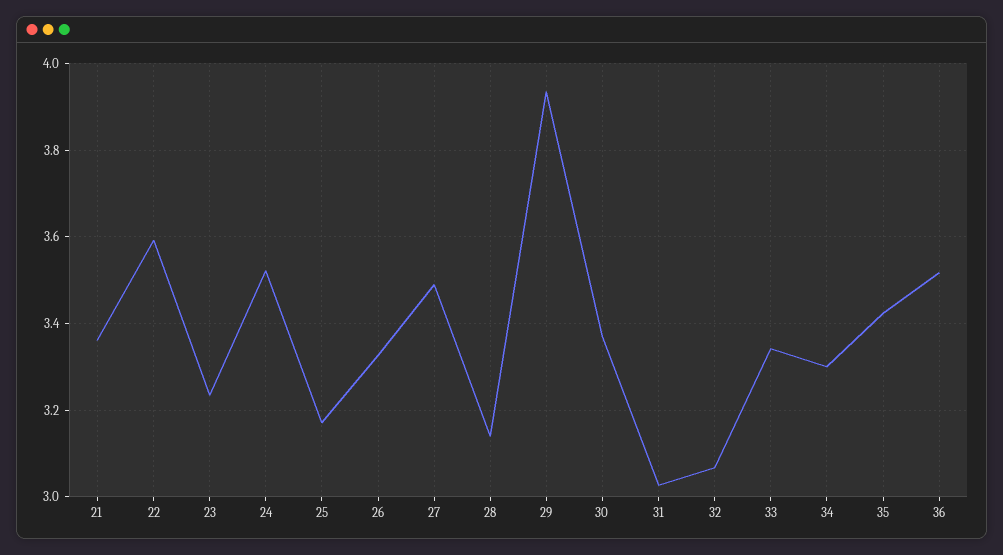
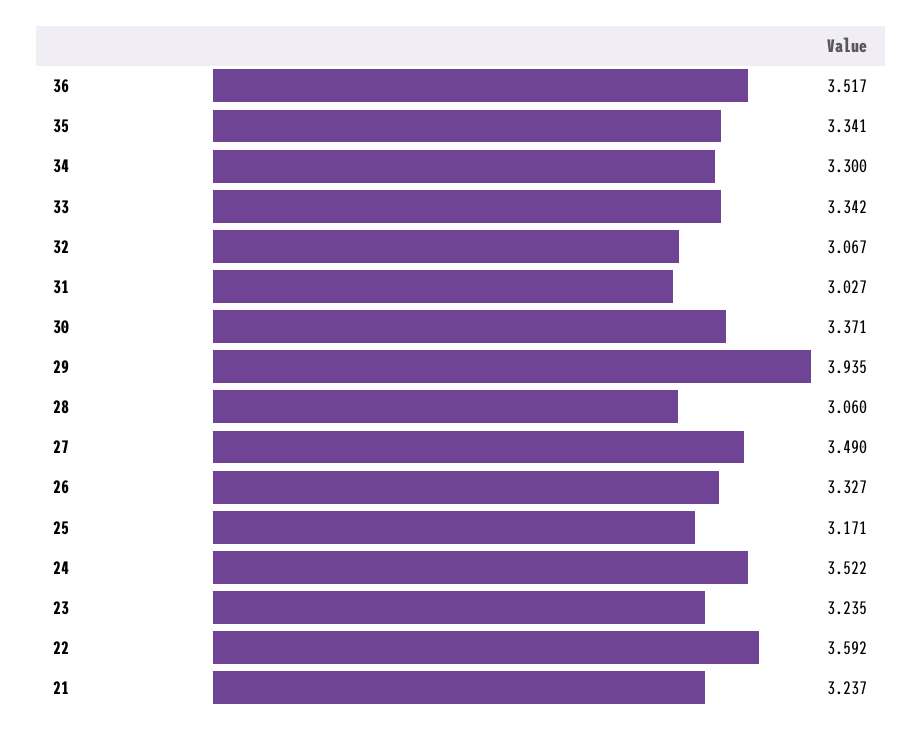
21: 3.36 -> 3.237
28: 3.14 -> 3.06
35: 3.42 -> 3.341

